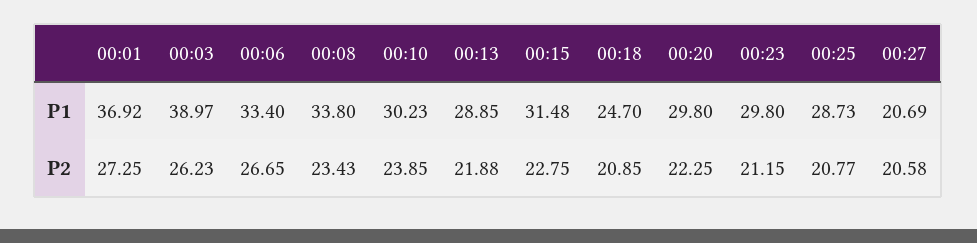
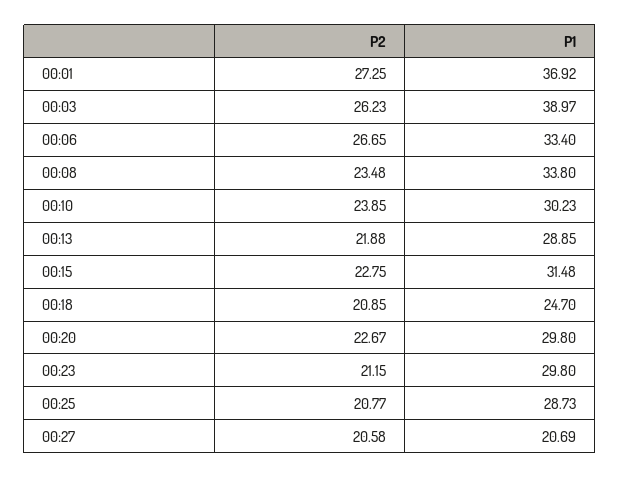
00:08, P2: 23.43 -> 23.48
00:20, P2: 22.25 -> 22.67

